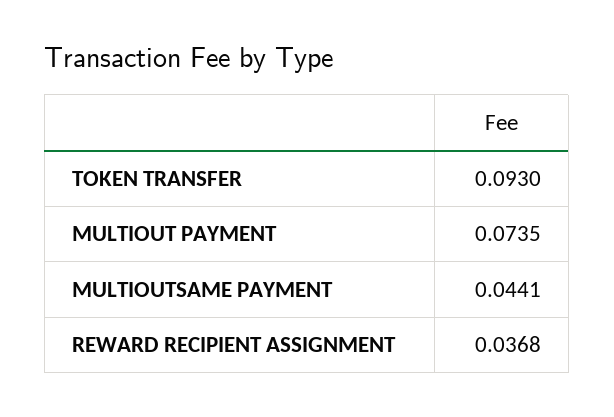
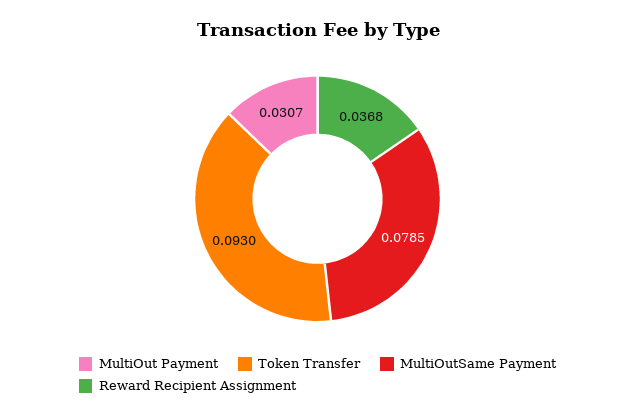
MULTIOUT PAYMENT: 0.0735 -> 0.0307
MULTIOUTSAME PAYMENT: 0.0441 -> 0.0785

